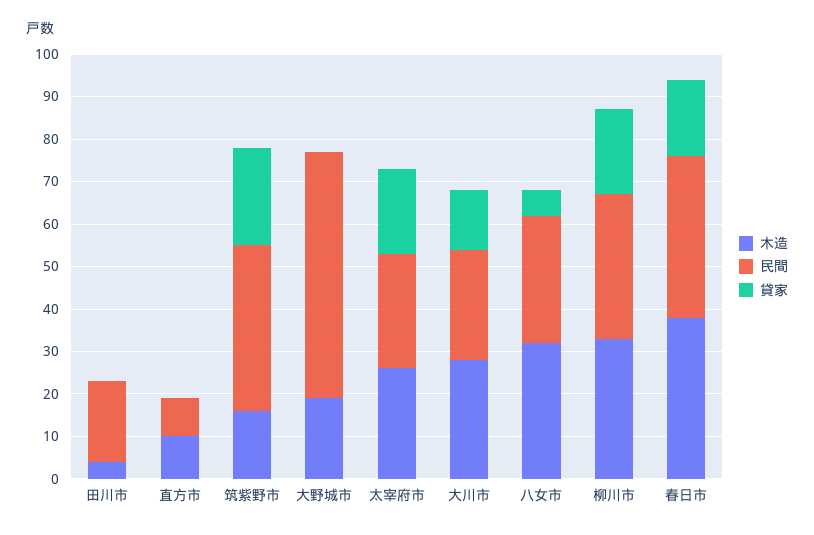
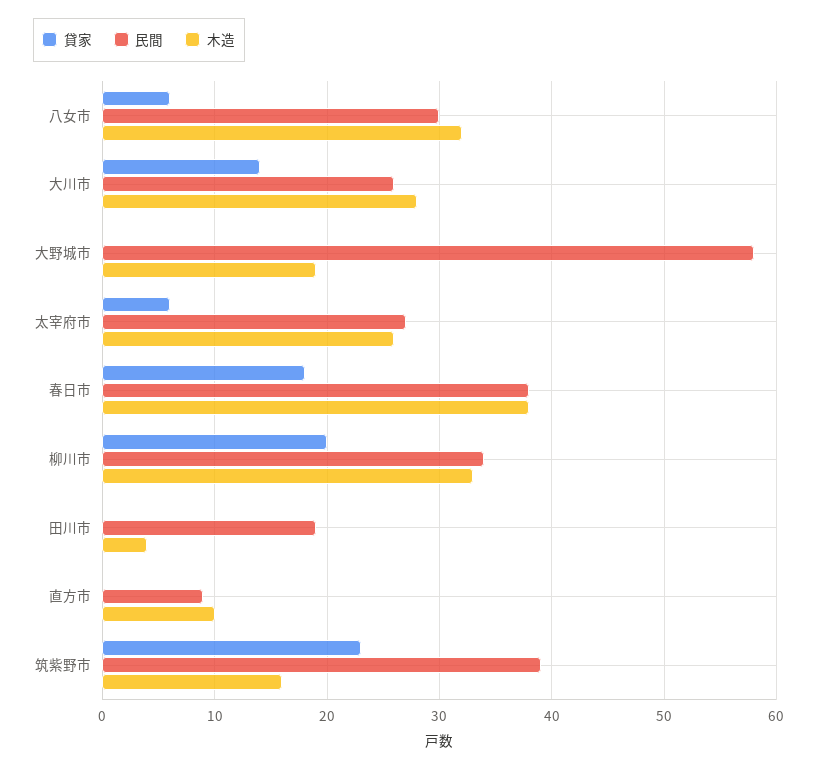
貸家, 太宰府市: 20 -> 6

